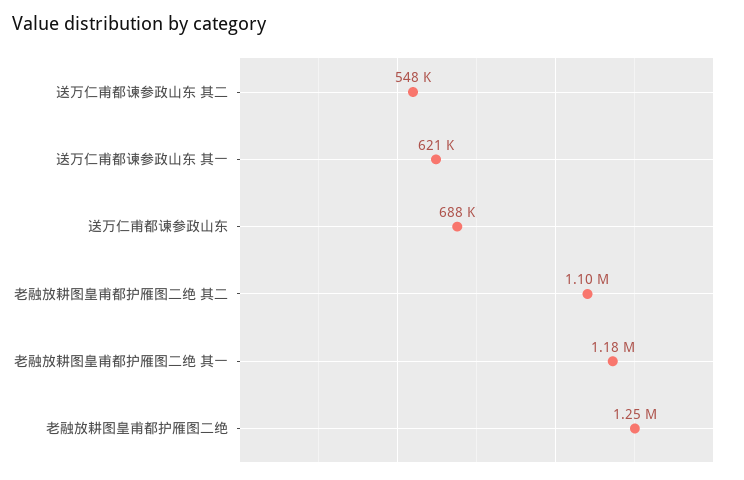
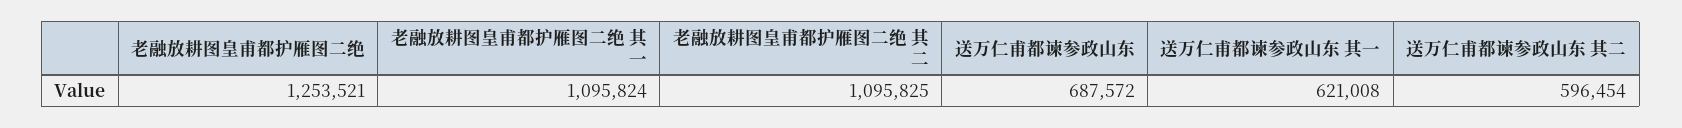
送万仁甫都谏参政山东 其二: 548000 -> 596454
老融放耕图皇甫都护雁图二绝 其一: 1180000 -> 1095824

